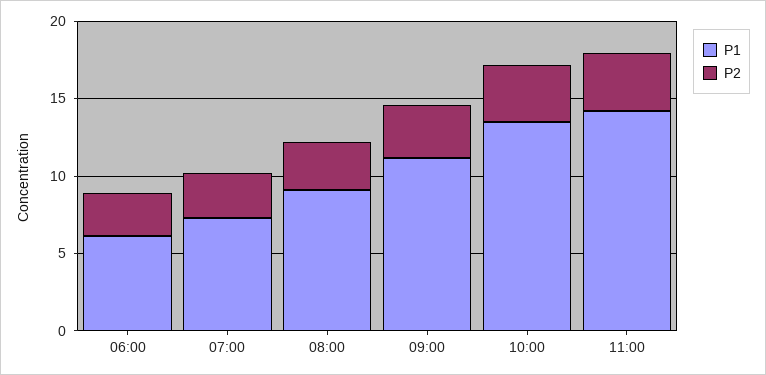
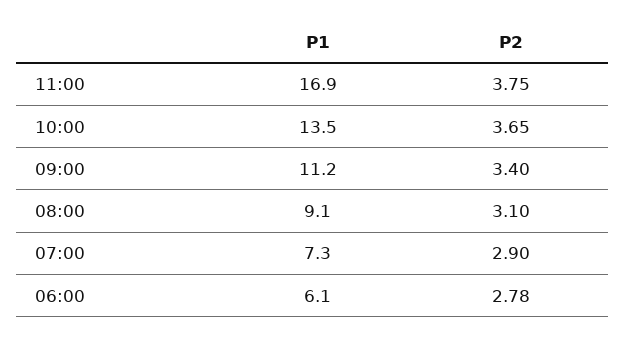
P1, 11:00: 14 -> 16.9

